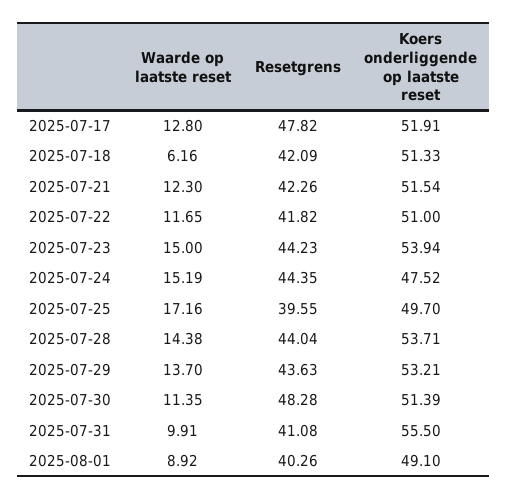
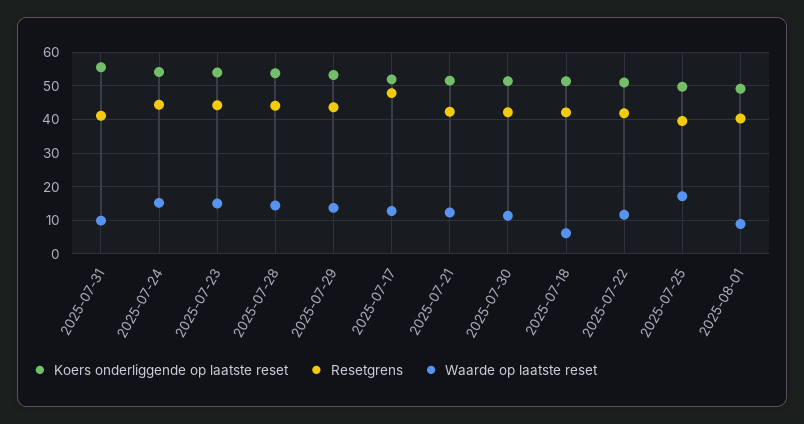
Koers onderliggende op laatste reset, 2025-07-24: 47.52 -> 54
Resetgrens, 2025-07-30: 48.28 -> 42

